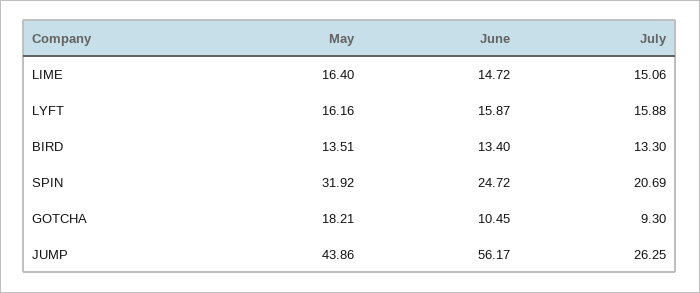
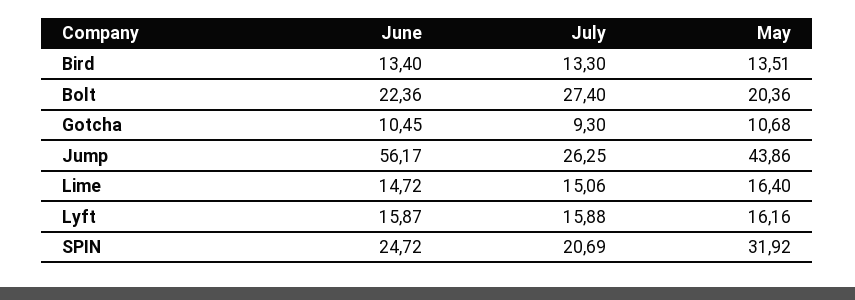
May, GOTCHA: 18.21 -> 10.68
June, Bolt: none -> 22.36
July, Bolt: none -> 27.4
May, Bolt: none -> 20.36

